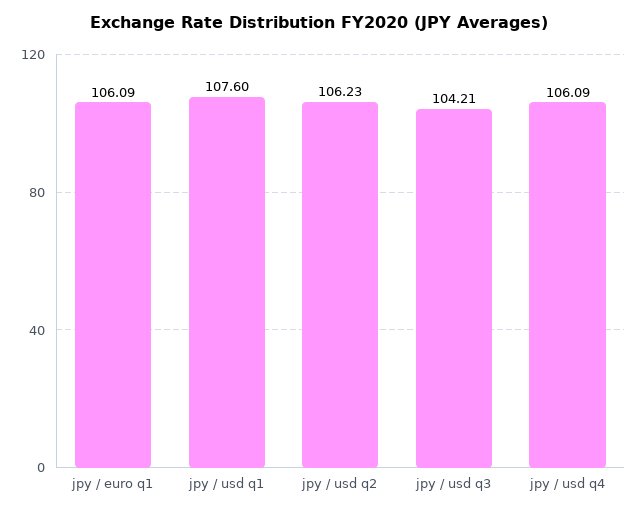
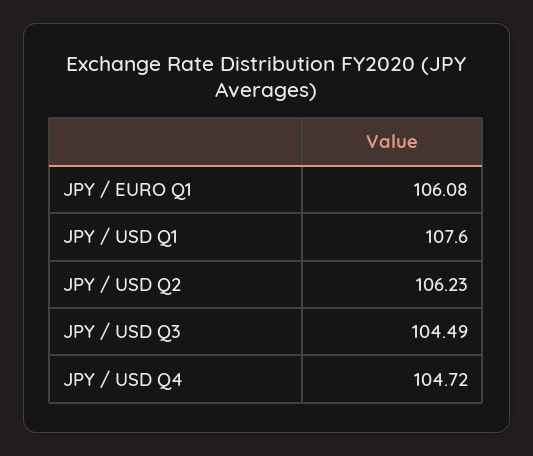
jpy / euro q1: 106.09 -> 106.08
jpy / usd q3: 104.21 -> 104.49
jpy / usd q4: 106.09 -> 104.72

